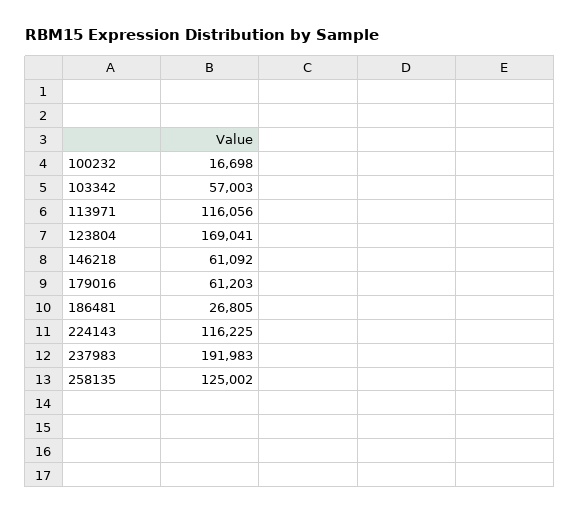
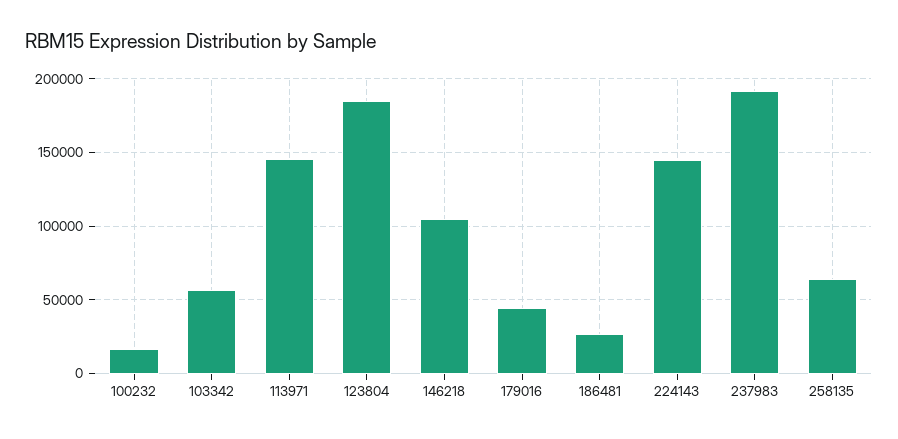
113971: 116056 -> 145000
123804: 169041 -> 185000
146218: 61092 -> 105000
179016: 61203 -> 45000
224143: 116225 -> 145000
258135: 125002 -> 65000

